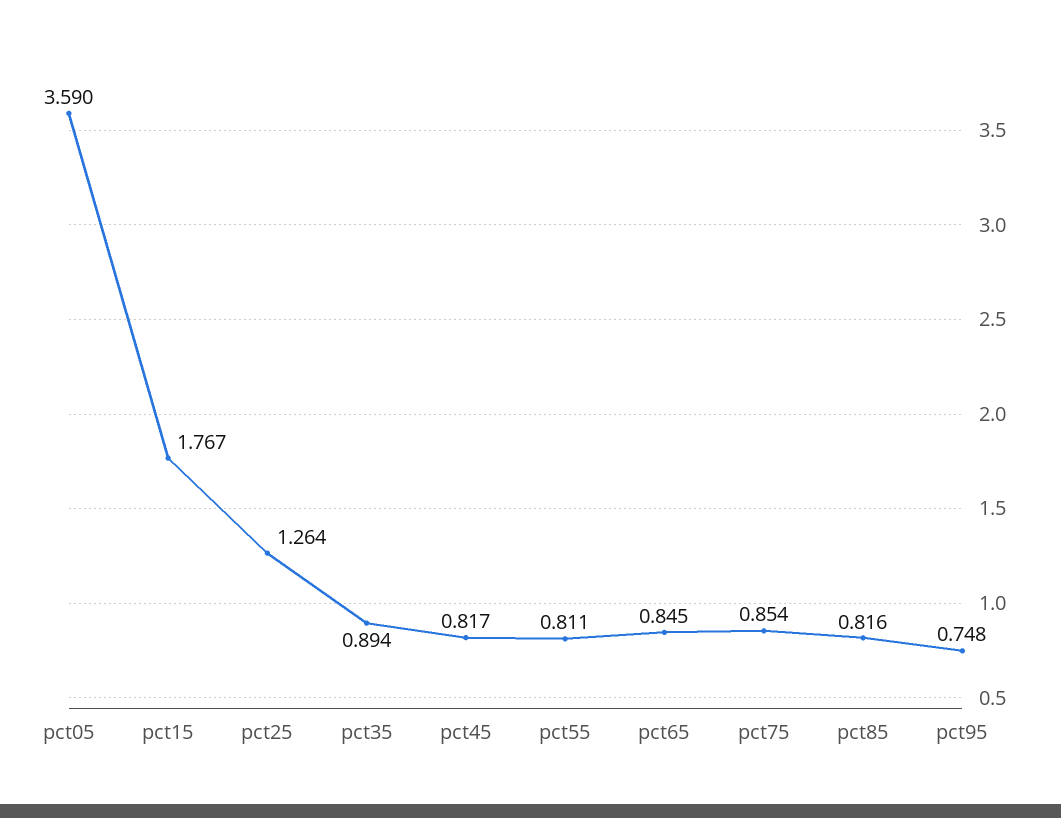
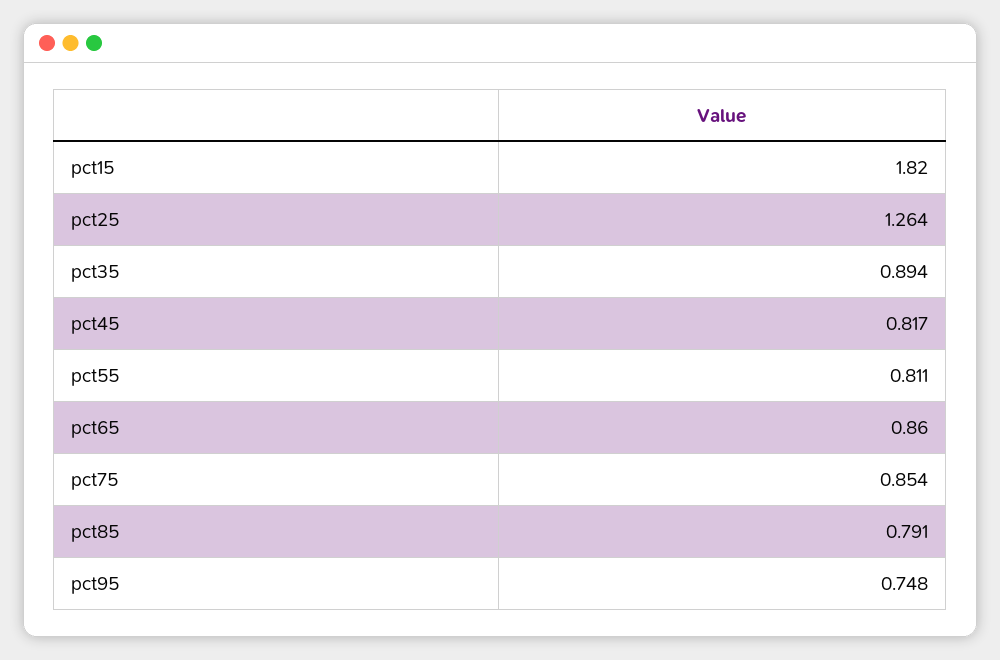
pct05: 3.59 -> none
pct15: 1.767 -> 1.82
pct65: 0.845 -> 0.86
pct85: 0.816 -> 0.791

